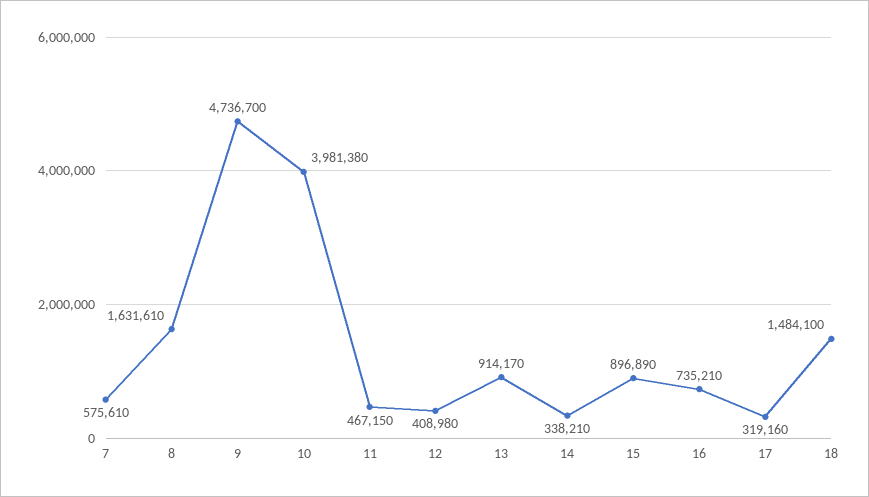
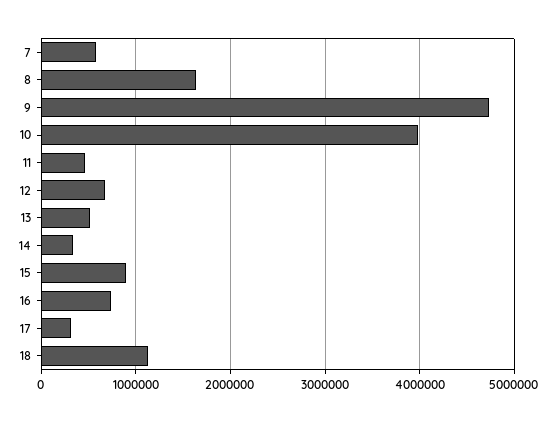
12: 408980 -> 700000
13: 914170 -> 500000
18: 1484100 -> 1100000

